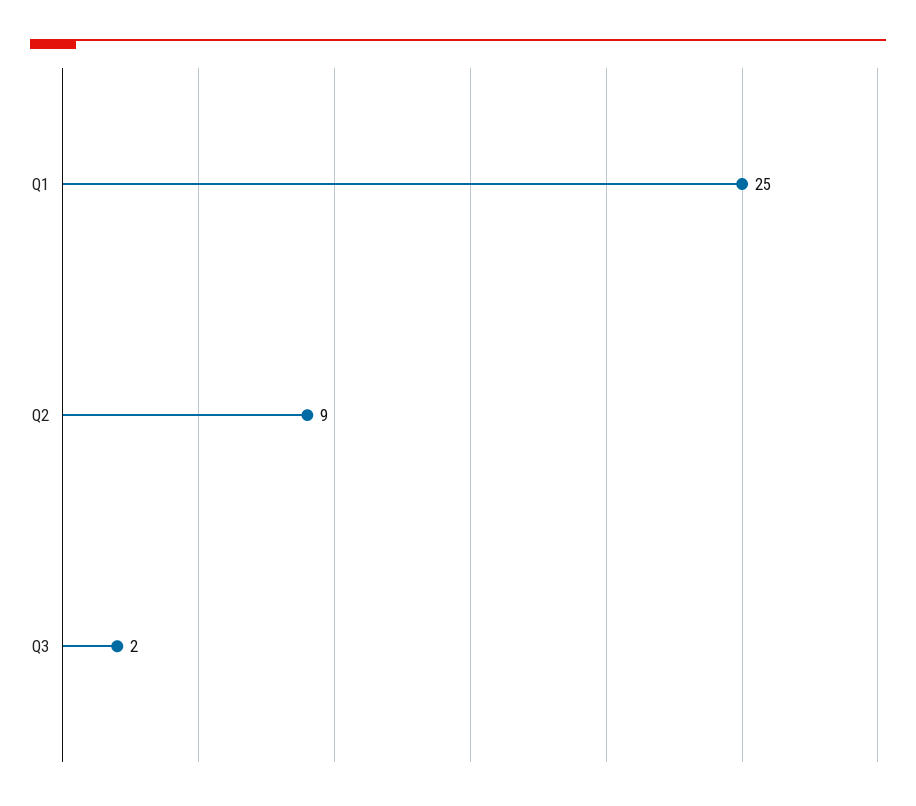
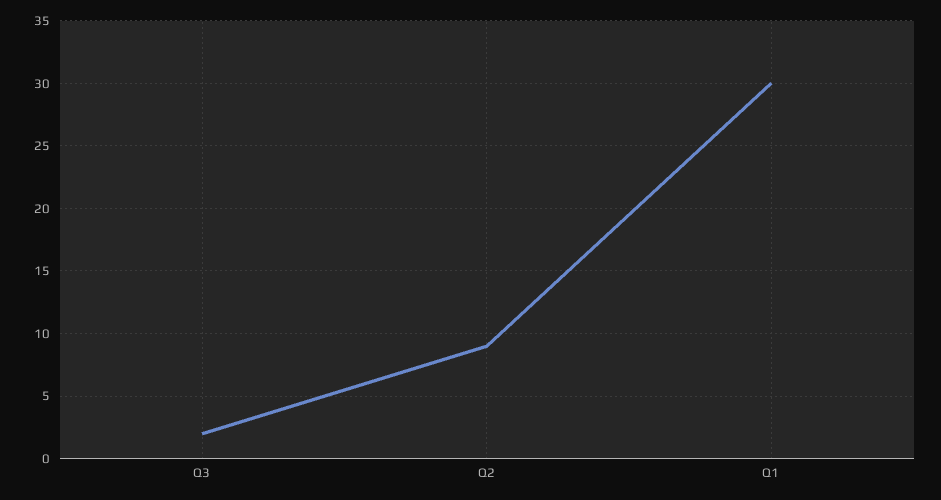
Q1: 25 -> 30

